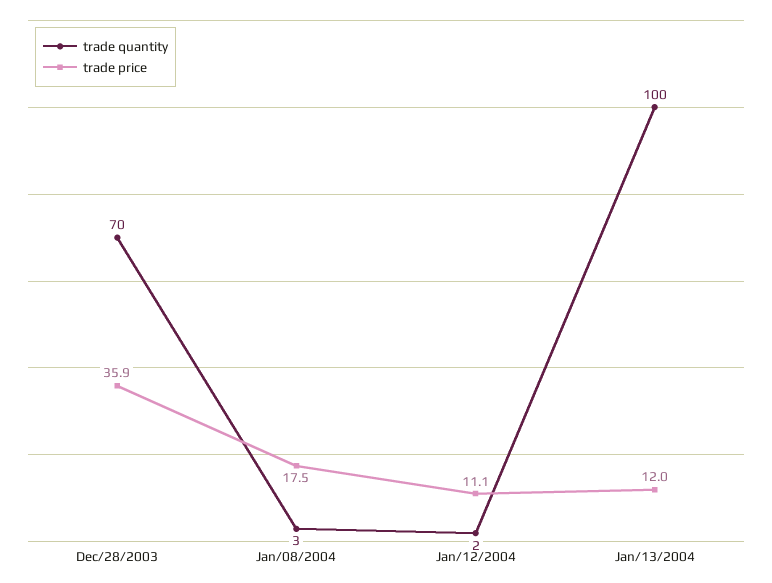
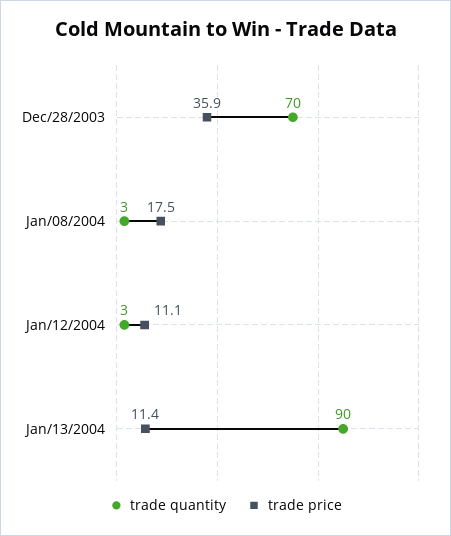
trade quantity, Jan/12/2004: 2 -> 3
trade quantity, Jan/13/2004: 100 -> 90
trade price, Jan/13/2004: 12 -> 11.4

